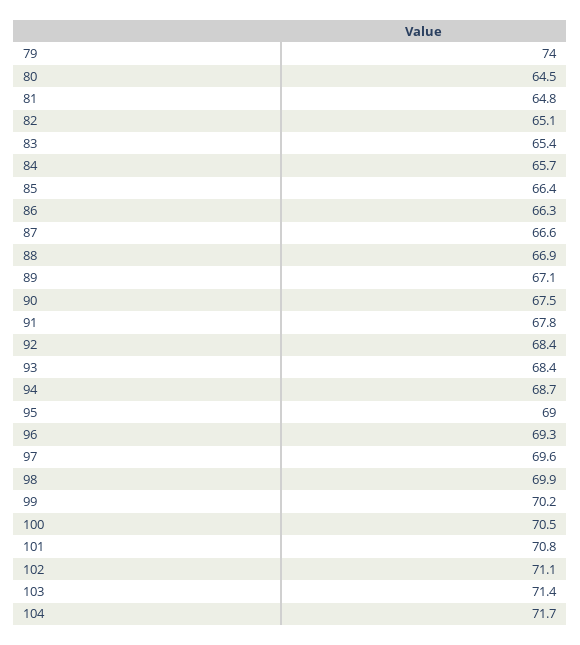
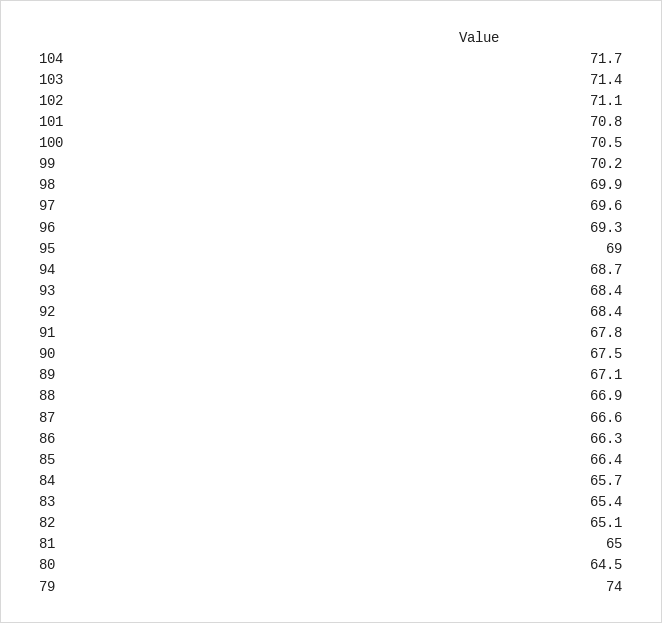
81: 64.8 -> 65

